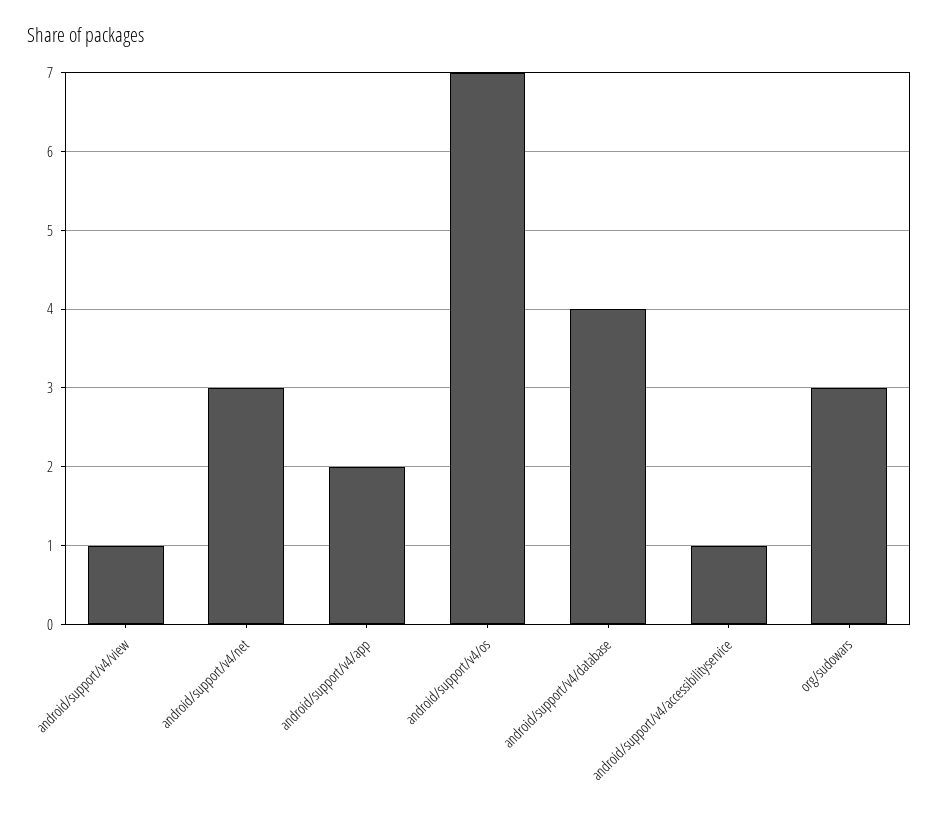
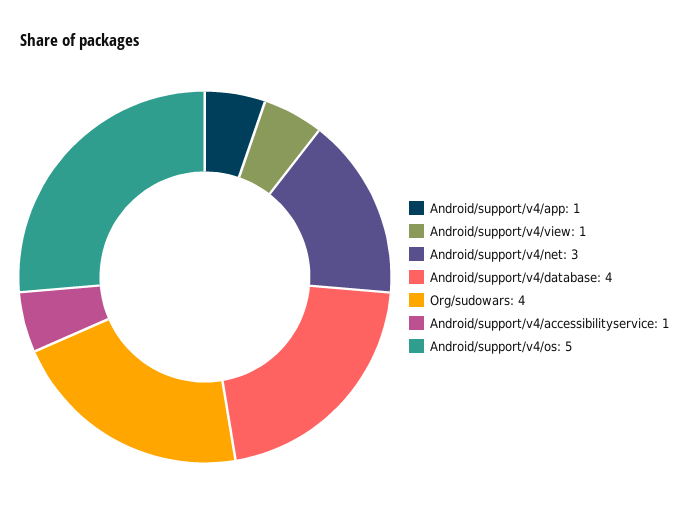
android/support/v4/app: 2 -> 1
android/support/v4/os: 7 -> 5
org/sudowars: 3 -> 4

